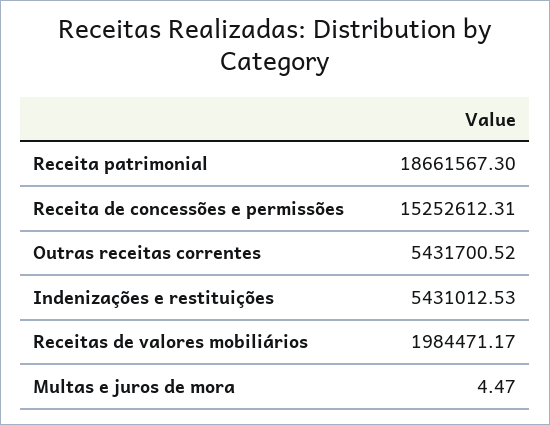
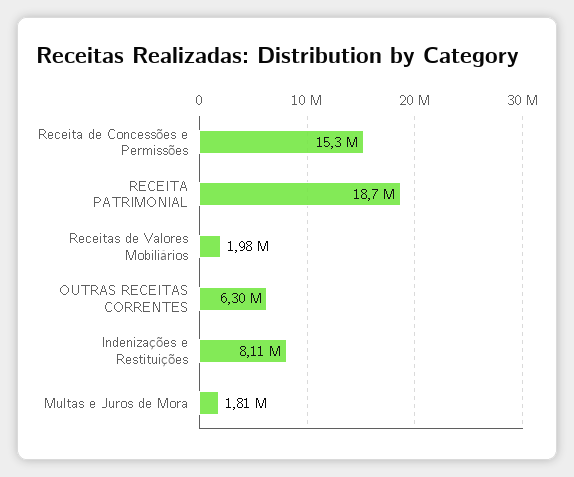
Outras receitas correntes: 5431700.52 -> 6300000
Indenizações e restituições: 5431012.53 -> 8110000
Multas e juros de mora: 4.47 -> 1810000

